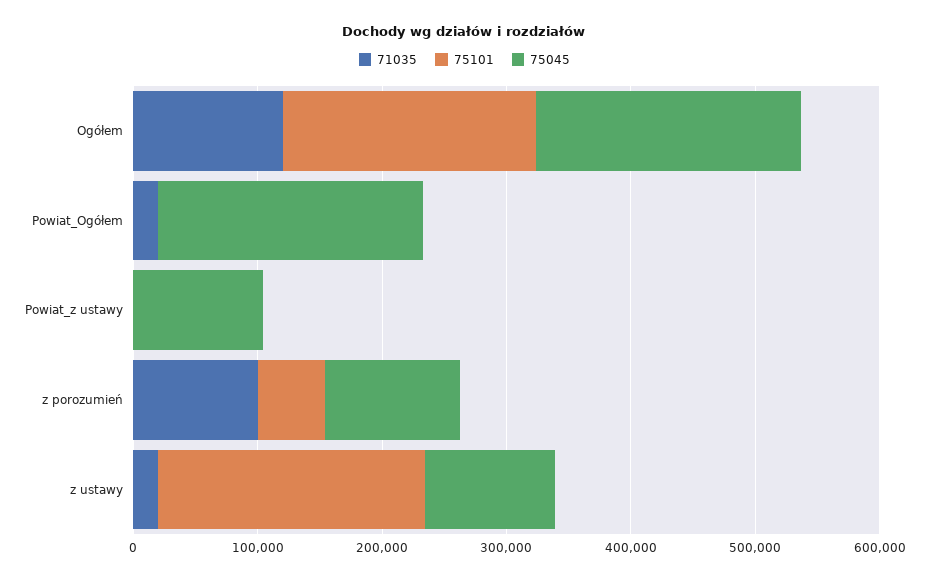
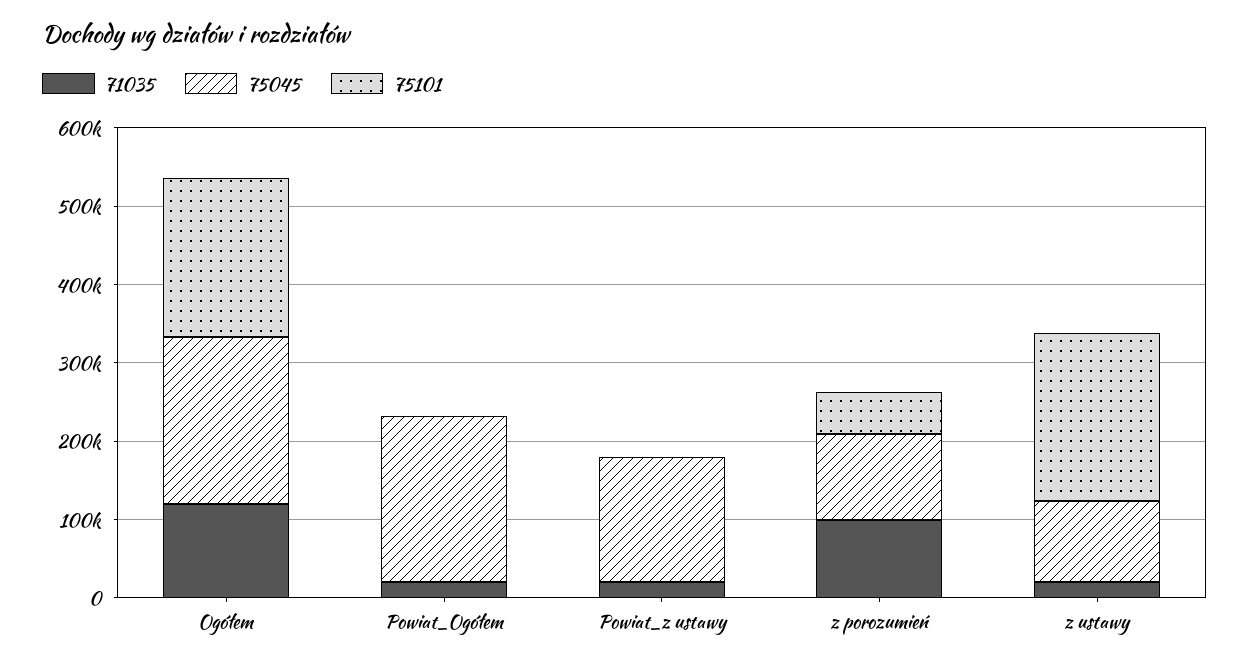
71035, Powiat_z ustawy: 0 -> 20000
75045, Powiat_z ustawy: 100000 -> 160000

